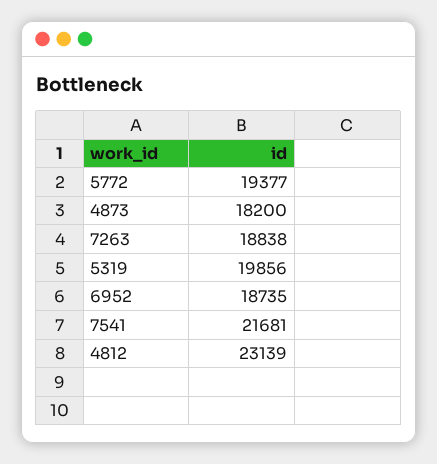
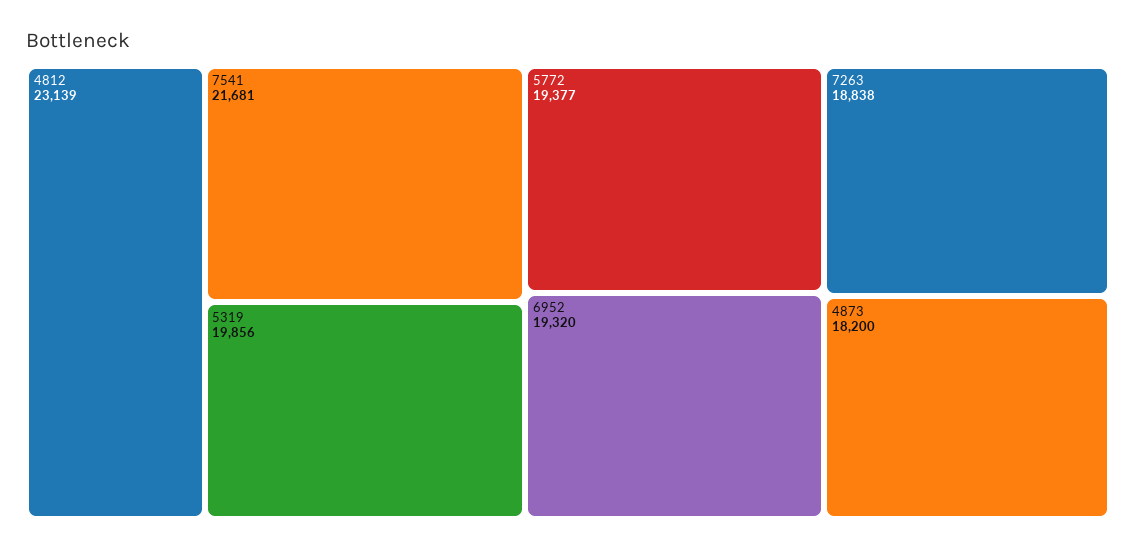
6952: 18735 -> 19320

